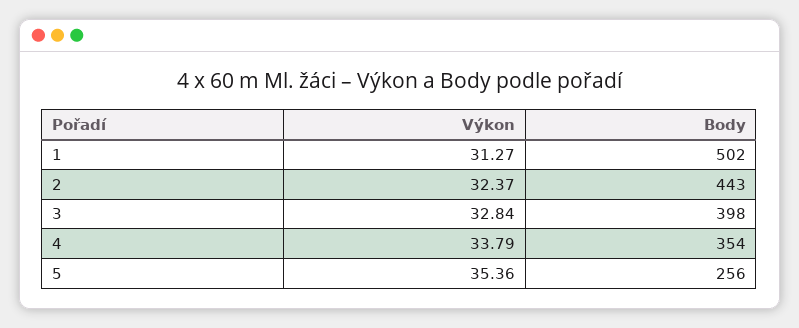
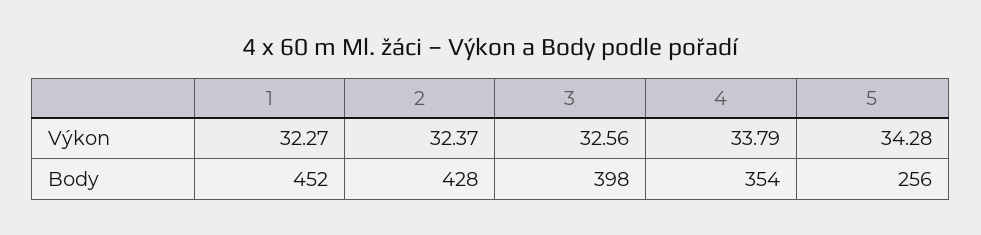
Výkon, 1: 31.27 -> 32.27
Body, 1: 502 -> 452
Body, 2: 443 -> 428
Výkon, 3: 32.84 -> 32.56
Výkon, 5: 35.36 -> 34.28

